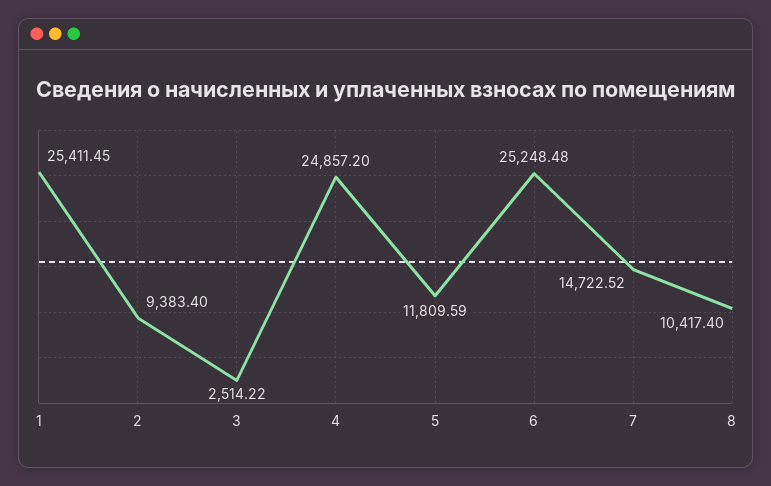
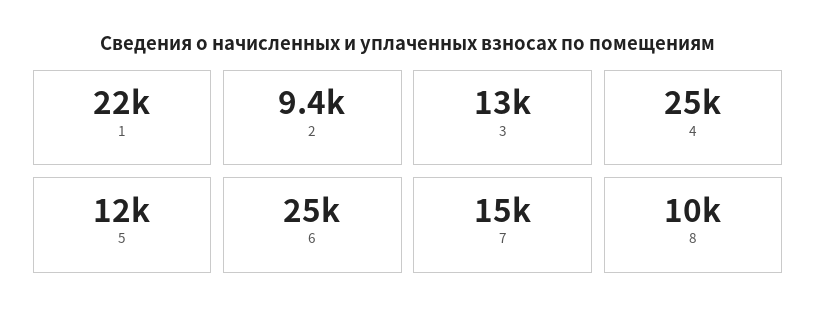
1: 25411.45 -> 22000
3: 2514.22 -> 13000

